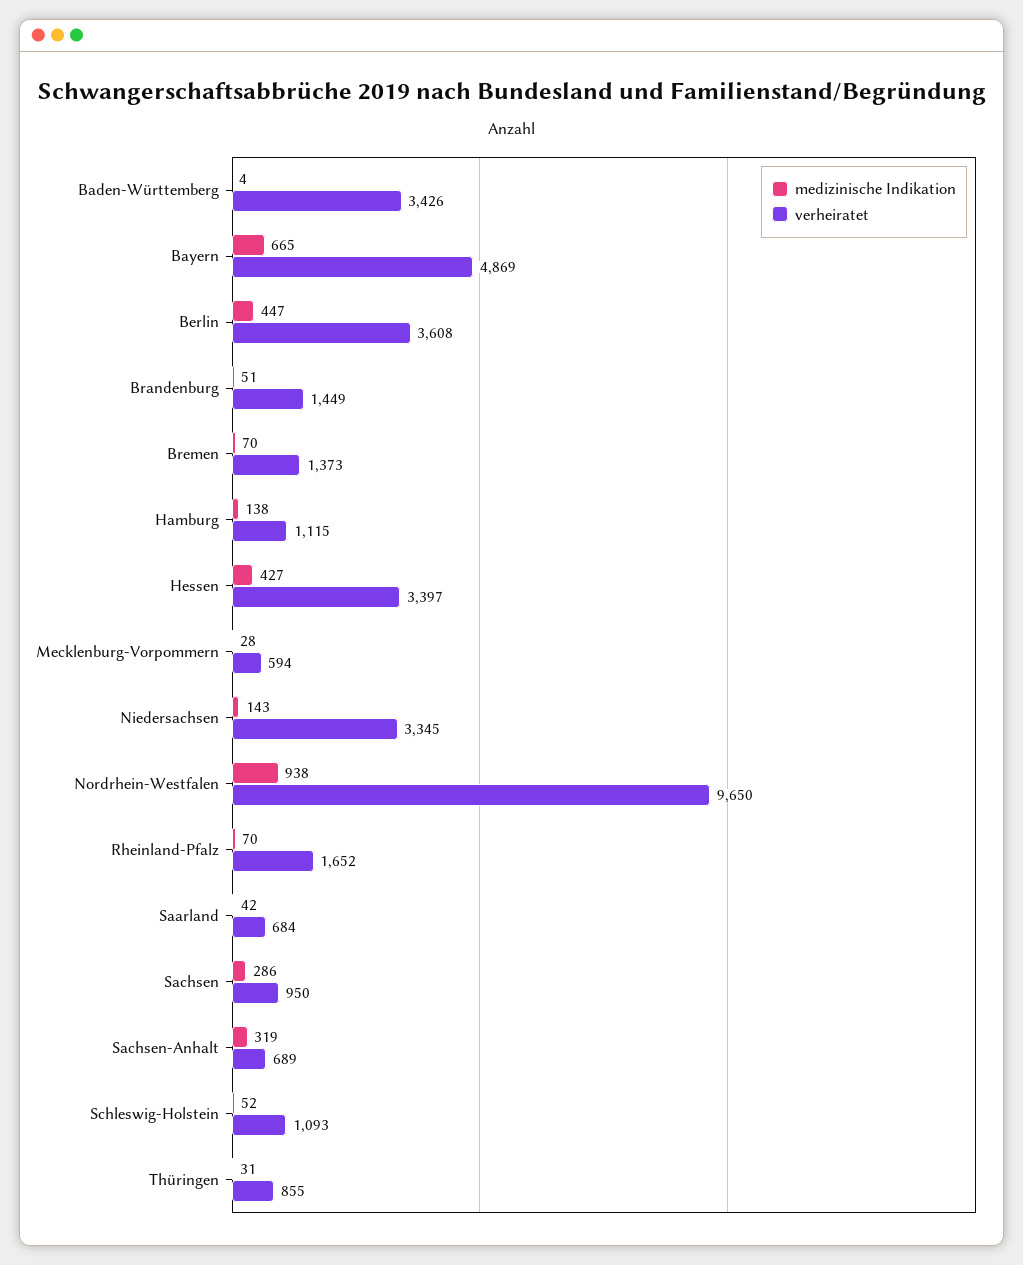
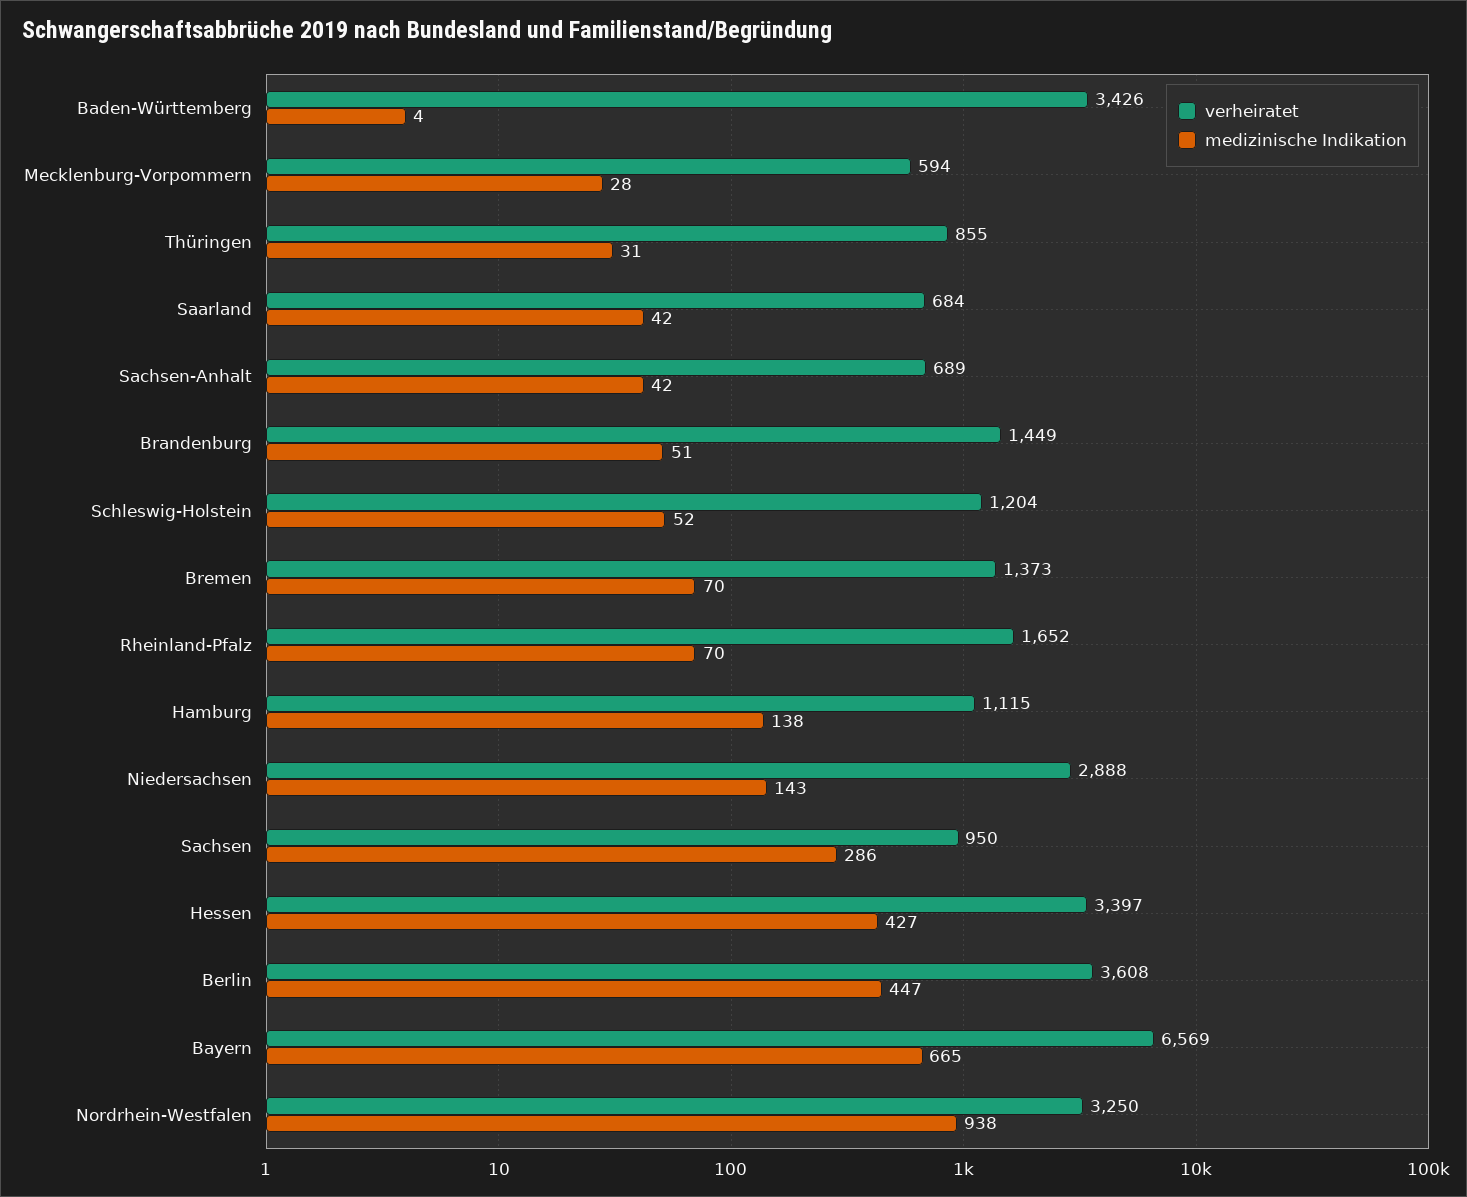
verheiratet, Bayern: 4869 -> 6569
verheiratet, Niedersachsen: 3345 -> 2888
verheiratet, Nordrhein-Westfalen: 9650 -> 3250
medizinische Indikation, Sachsen-Anhalt: 319 -> 42
verheiratet, Schleswig-Holstein: 1093 -> 1204

